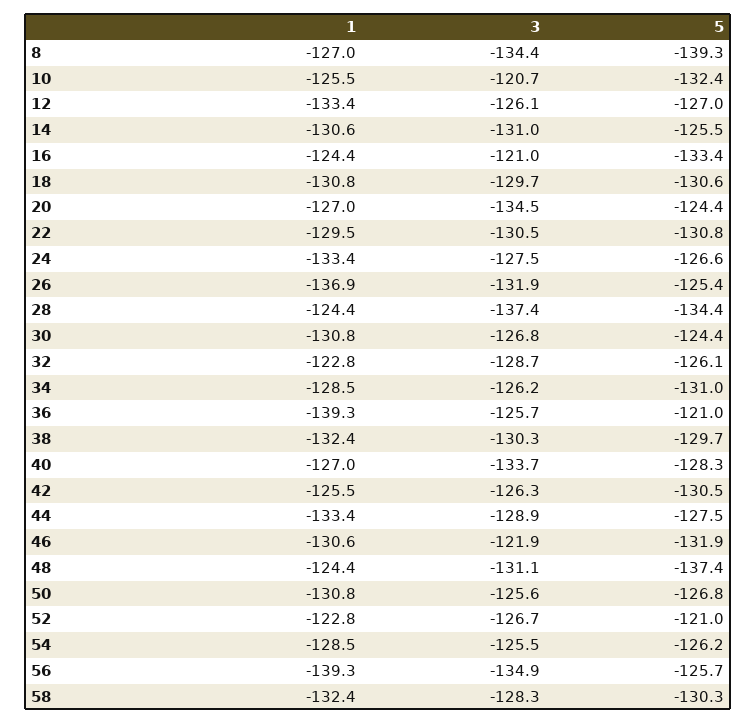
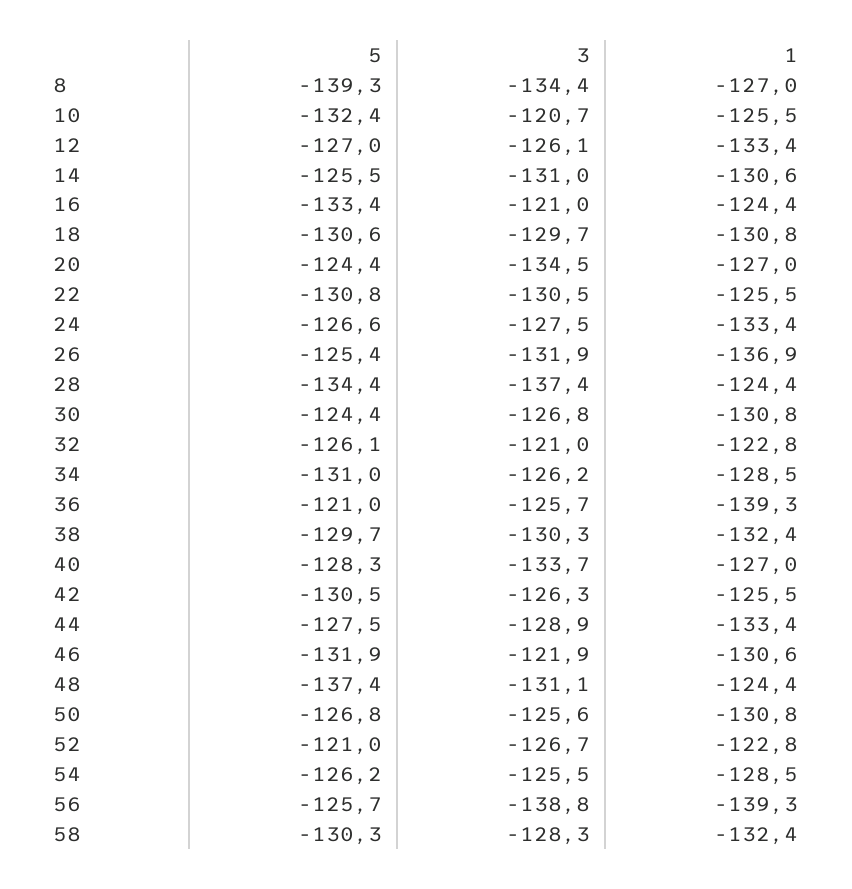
1, 22: -129.5 -> -125.5
3, 32: -128.7 -> -121
3, 56: -134.9 -> -138.8

